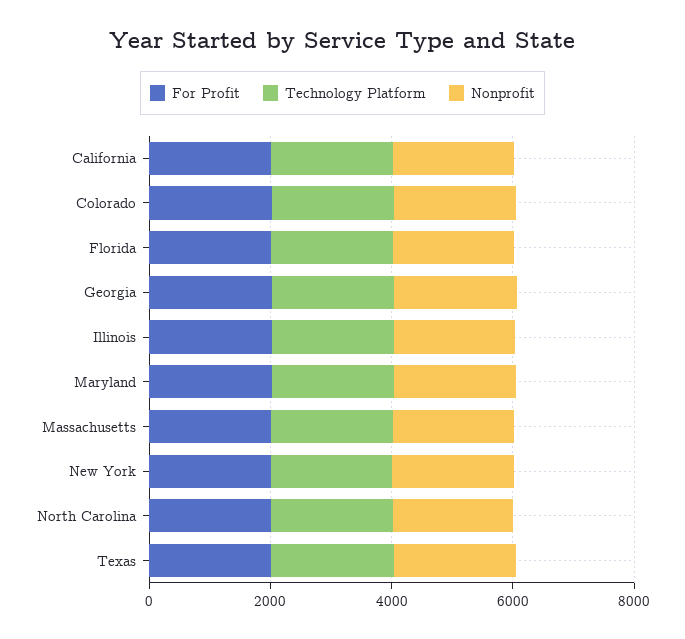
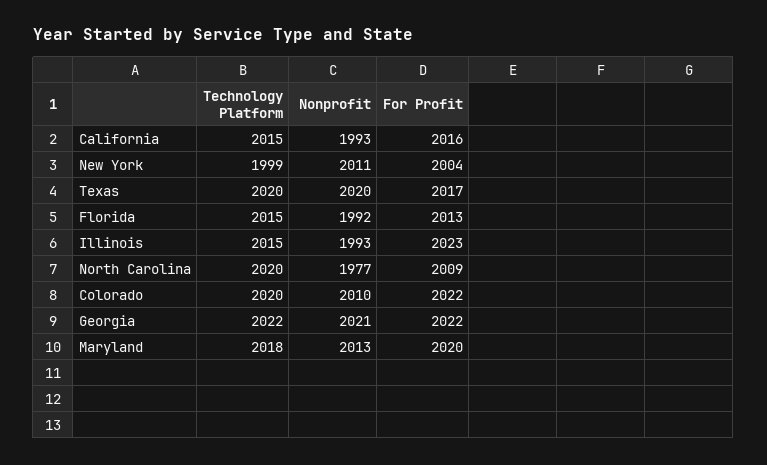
For Profit, Massachusetts: 2000 -> none
Technology Platform, Massachusetts: 2000 -> none
Nonprofit, Massachusetts: 2000 -> none

